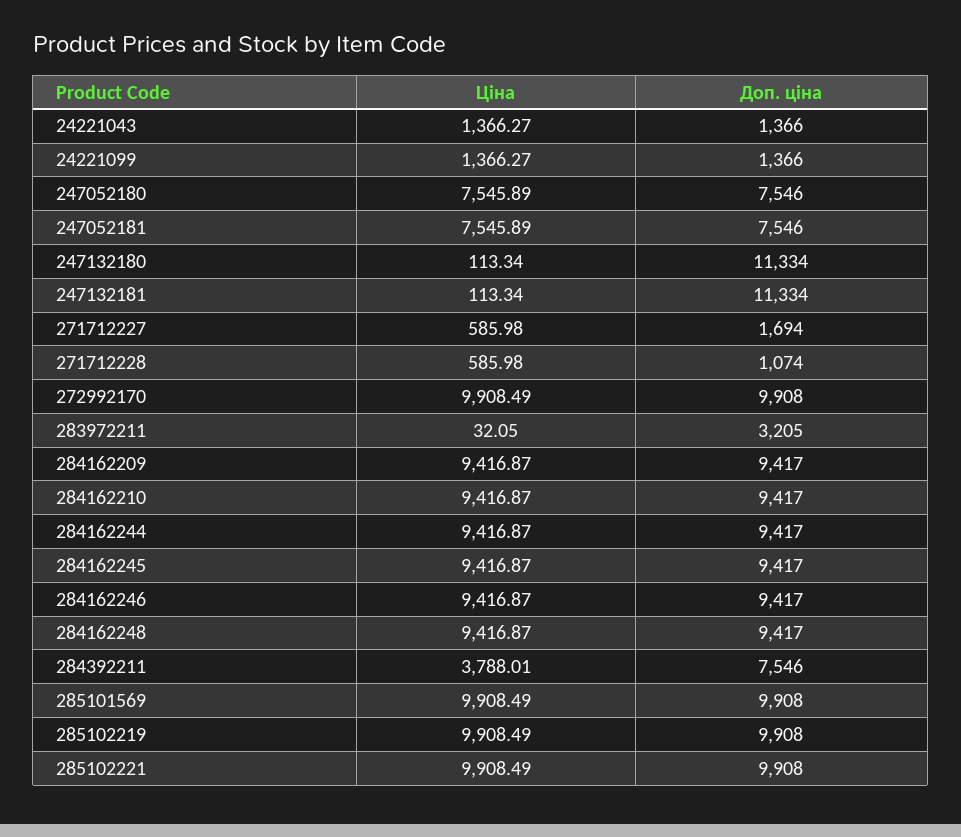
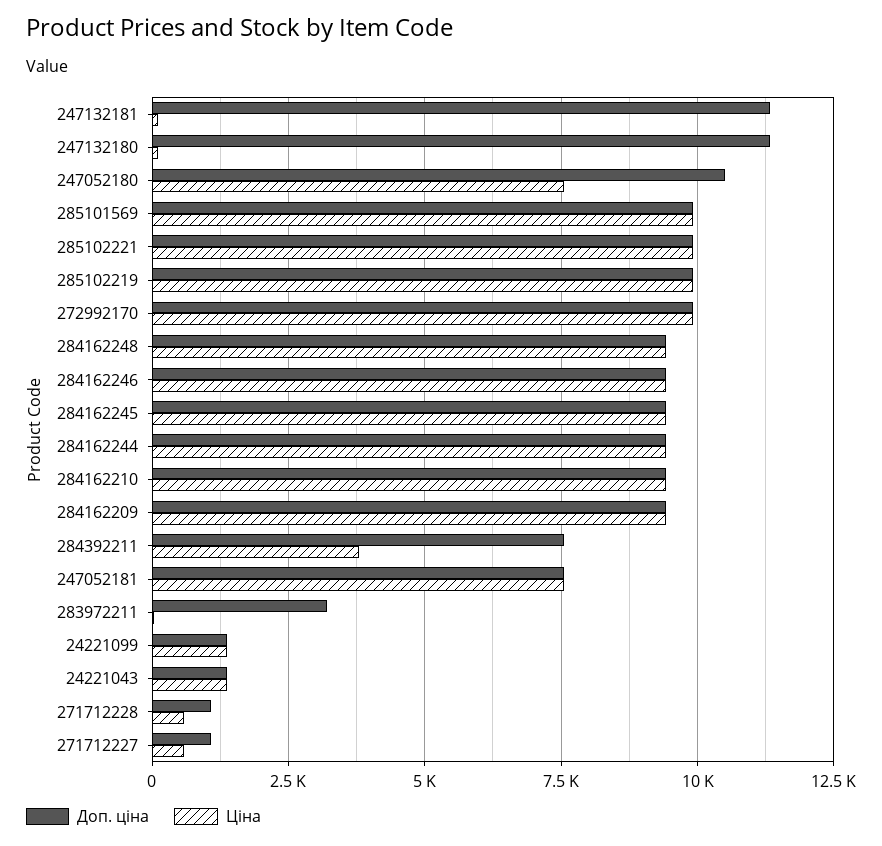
Доп. ціна, 247052180: 7546 -> 10500
Доп. ціна, 271712227: 1694 -> 1000

